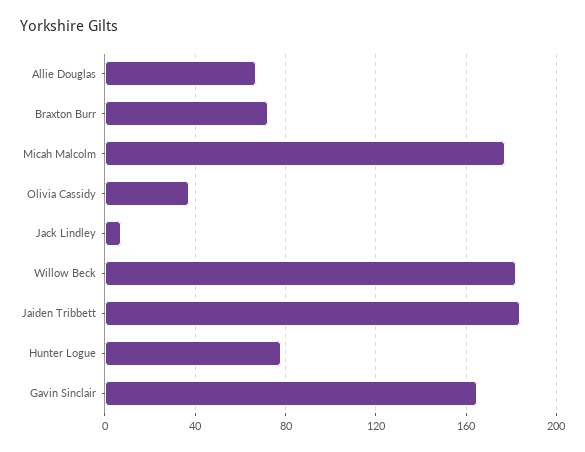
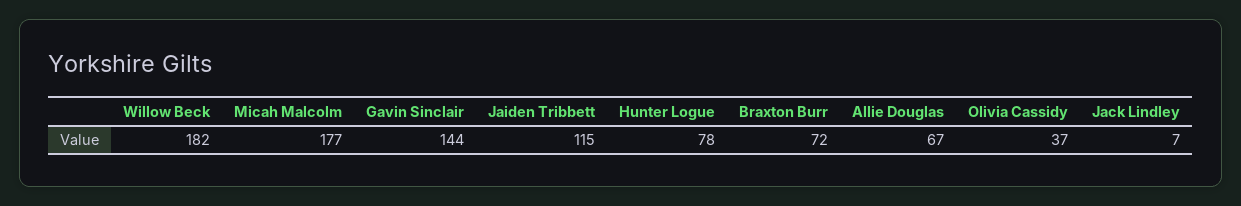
Jaiden Tribbett: 185 -> 115
Gavin Sinclair: 165 -> 144

